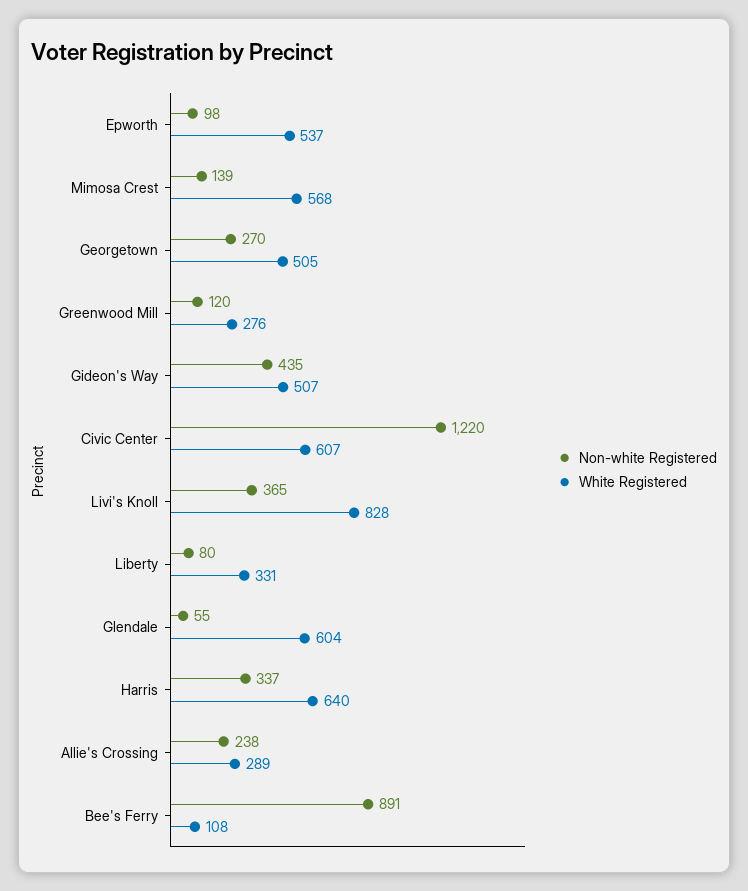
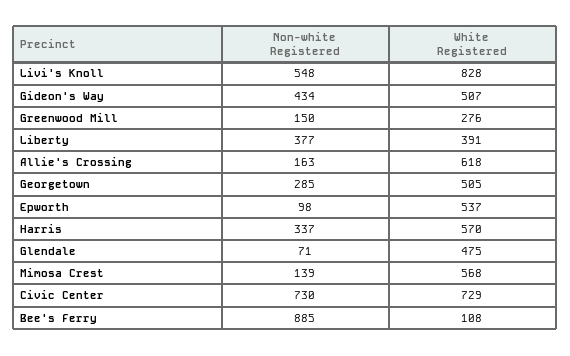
Non-white Registered, Georgetown: 270 -> 285
Non-white Registered, Greenwood Mill: 120 -> 150
Non-white Registered, Gideon's Way: 435 -> 434
Non-white Registered, Civic Center: 1220 -> 730
White Registered, Civic Center: 607 -> 729
Non-white Registered, Livi's Knoll: 365 -> 548
Non-white Registered, Liberty: 80 -> 377
White Registered, Liberty: 331 -> 391
Non-white Registered, Glendale: 55 -> 71
White Registered, Glendale: 604 -> 475
White Registered, Harris: 640 -> 570
Non-white Registered, Allie's Crossing: 238 -> 163
White Registered, Allie's Crossing: 289 -> 618
Non-white Registered, Bee's Ferry: 891 -> 885

